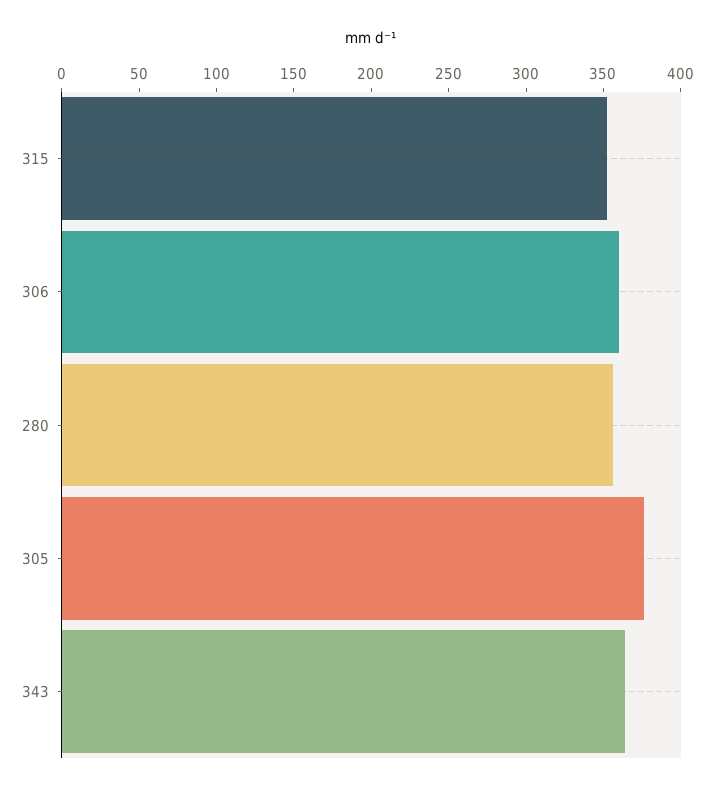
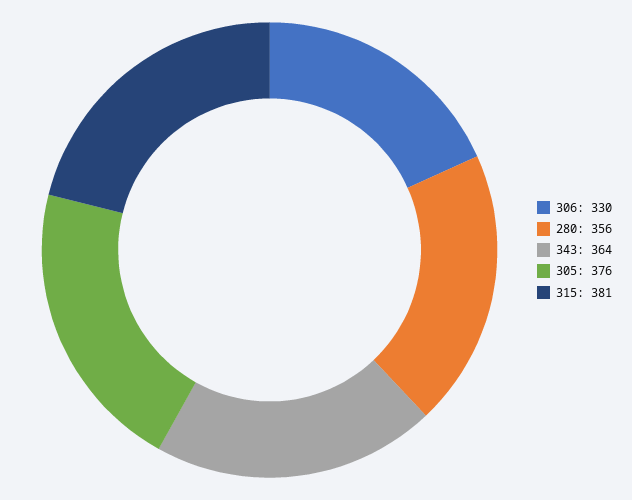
315: 350 -> 381
306: 360 -> 330

